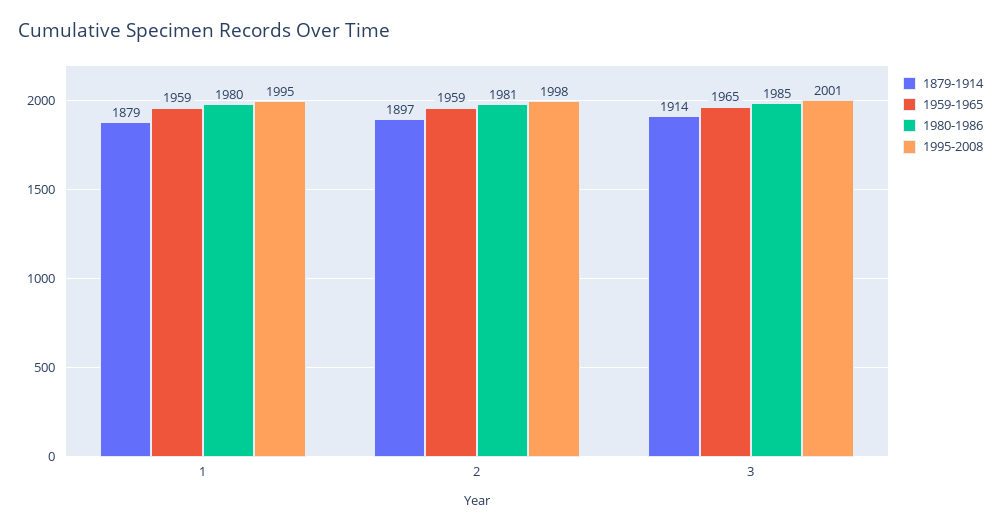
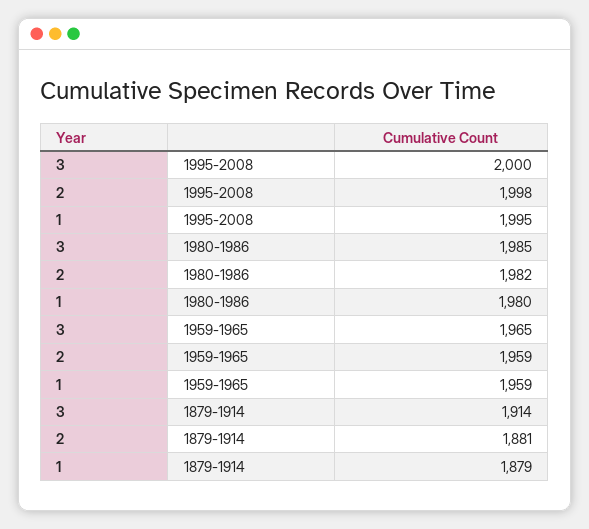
1879-1914, 2: 1897 -> 1881
1980-1986, 2: 1981 -> 1982
1995-2008, 3: 2001 -> 2000

